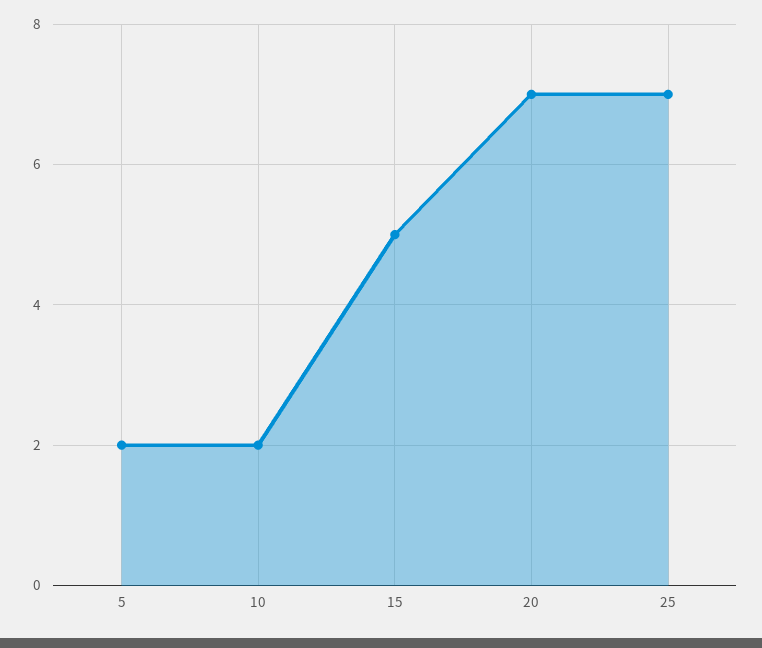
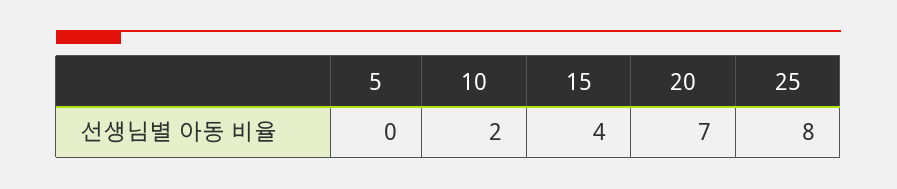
5: 2 -> 0
15: 5 -> 4
25: 7 -> 8

